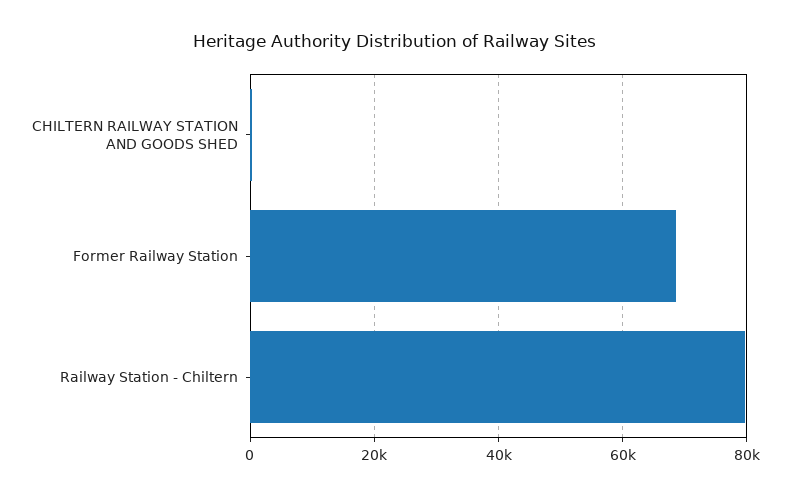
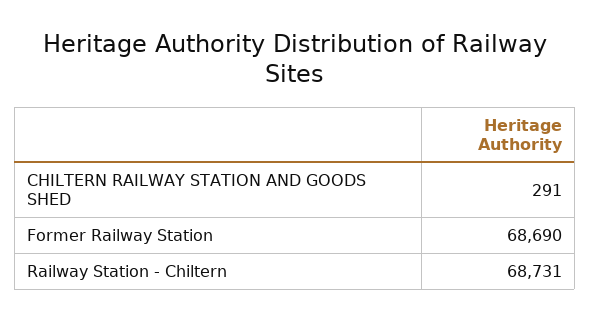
Railway Station - Chiltern: 80000 -> 68731

